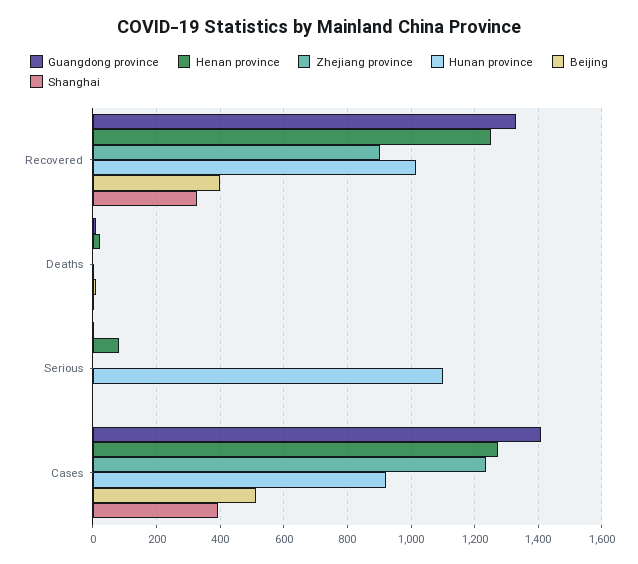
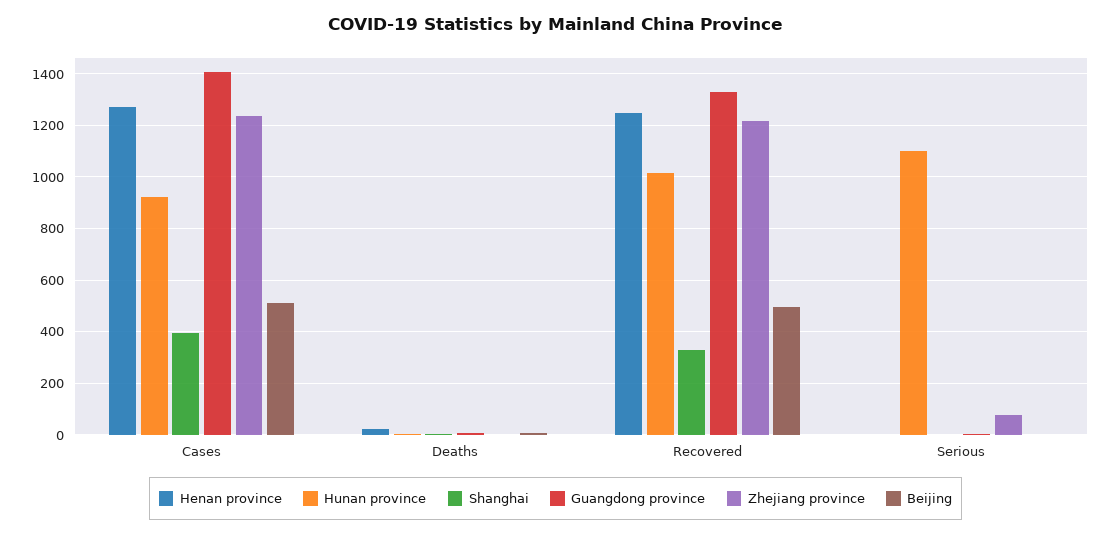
Zhejiang province, Recovered: 900 -> 1225
Beijing, Recovered: 400 -> 500
Henan province, Serious: 80 -> 0
Zhejiang province, Serious: 0 -> 75

